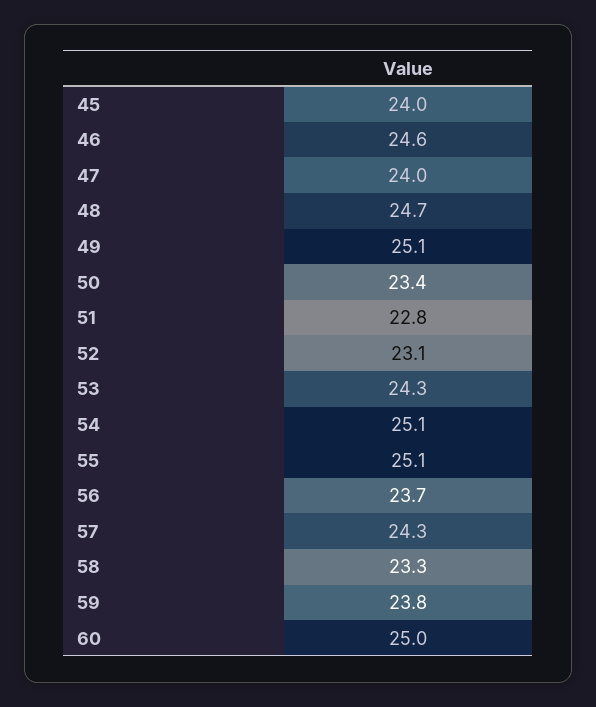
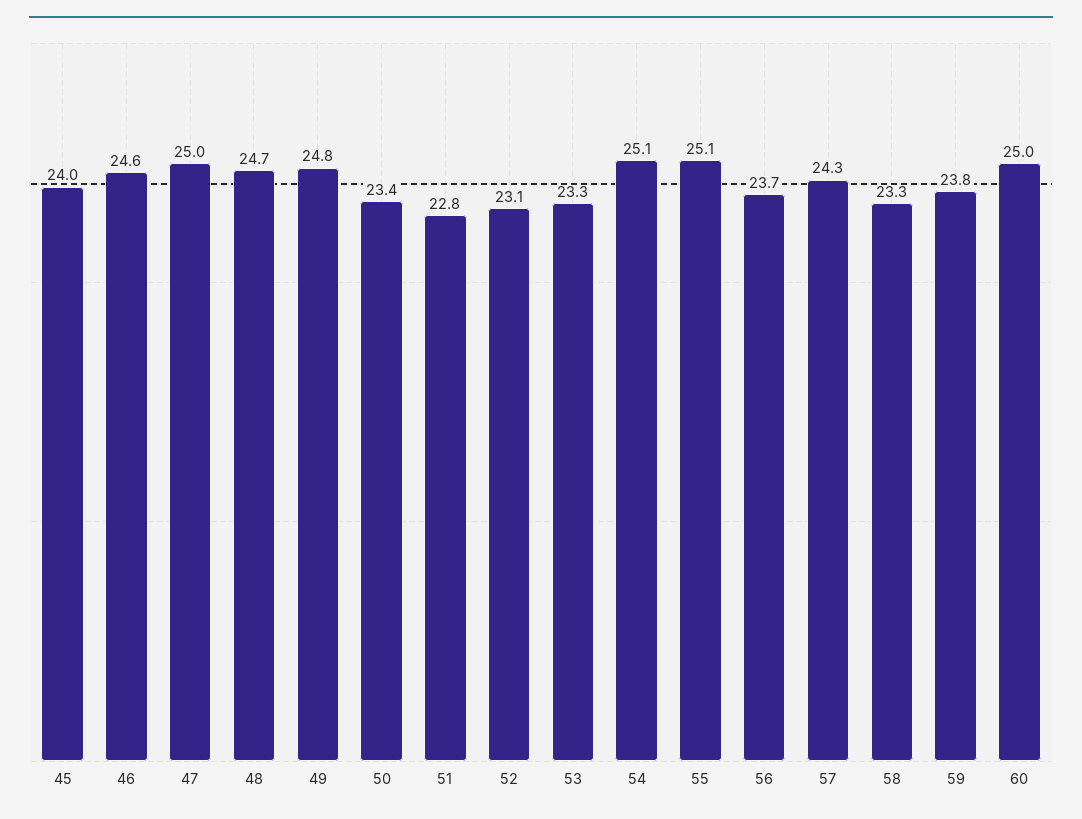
47: 24 -> 25
49: 25.1 -> 24.8
53: 24.3 -> 23.3

